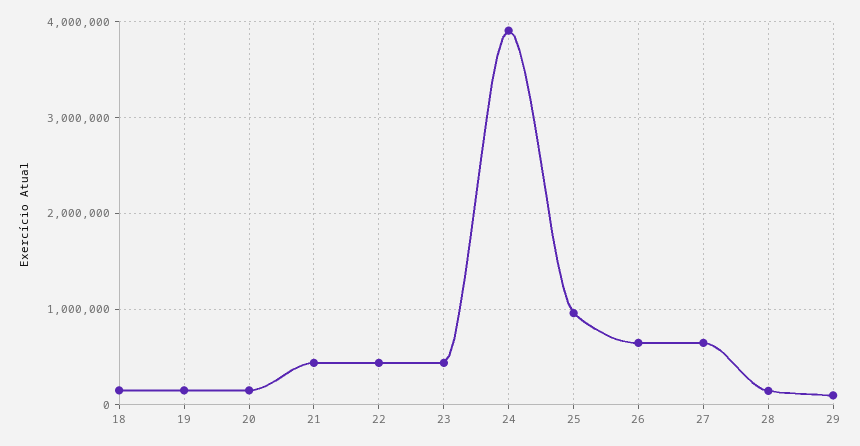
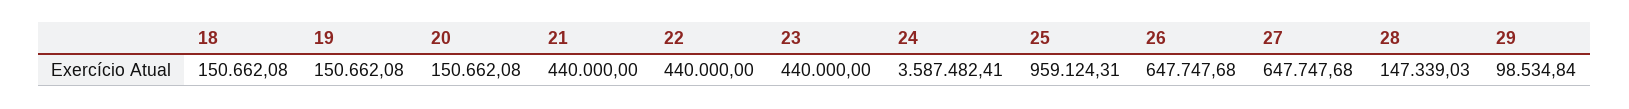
24: 3900000 -> 3587482.41

